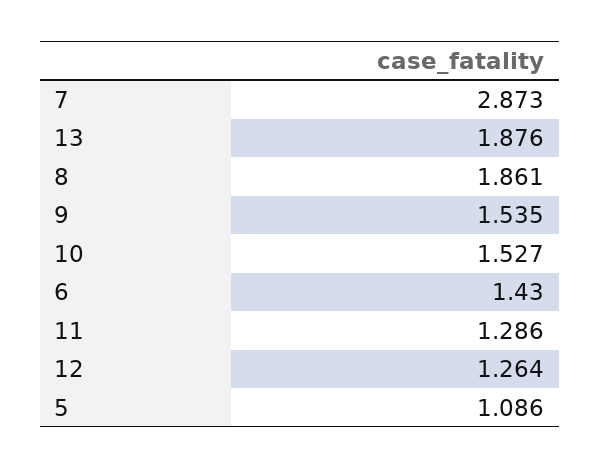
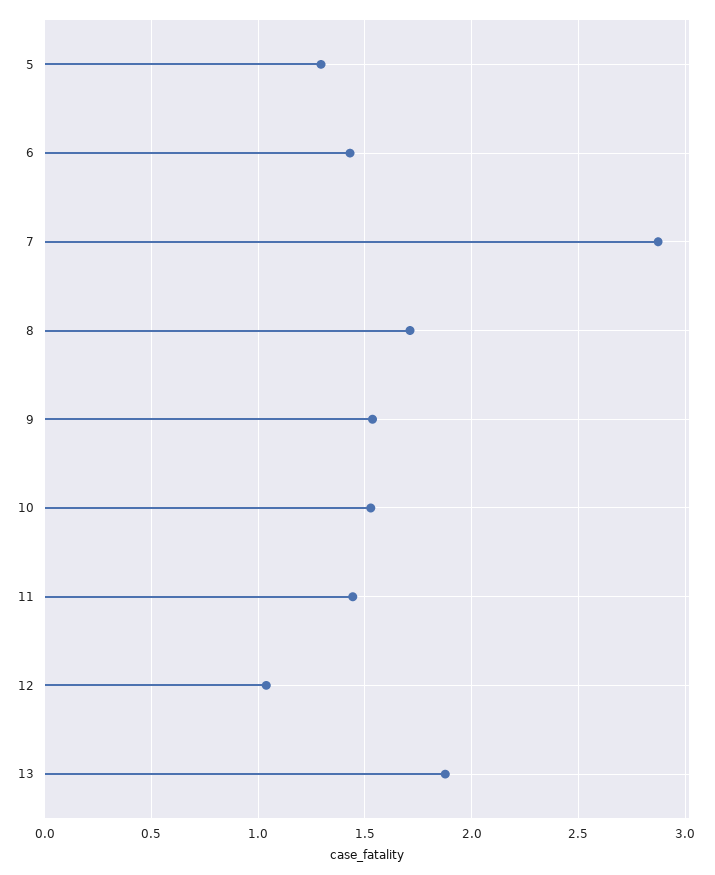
8: 1.861 -> 1.7
11: 1.286 -> 1.45
12: 1.264 -> 1.05
5: 1.086 -> 1.3

